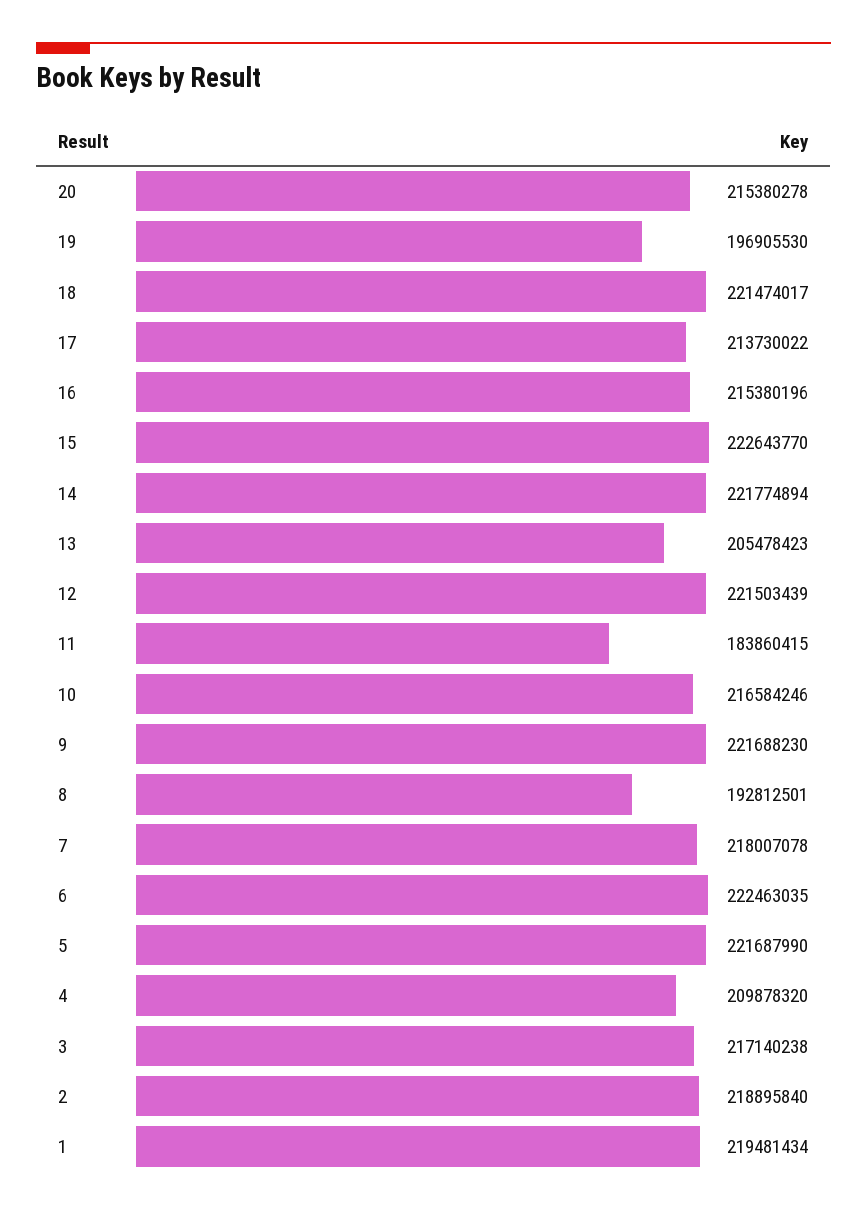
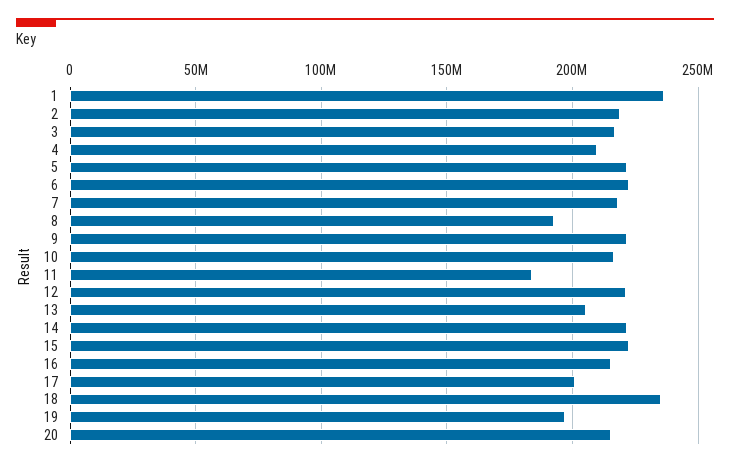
18: 221474017 -> 235000000
17: 213730022 -> 200000000
1: 219481434 -> 235000000

